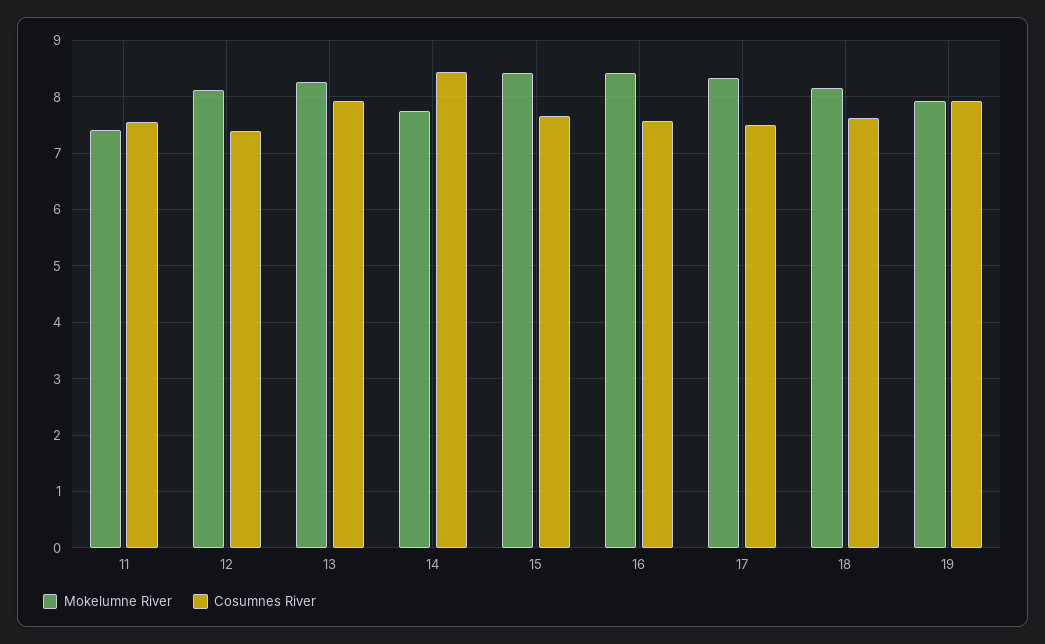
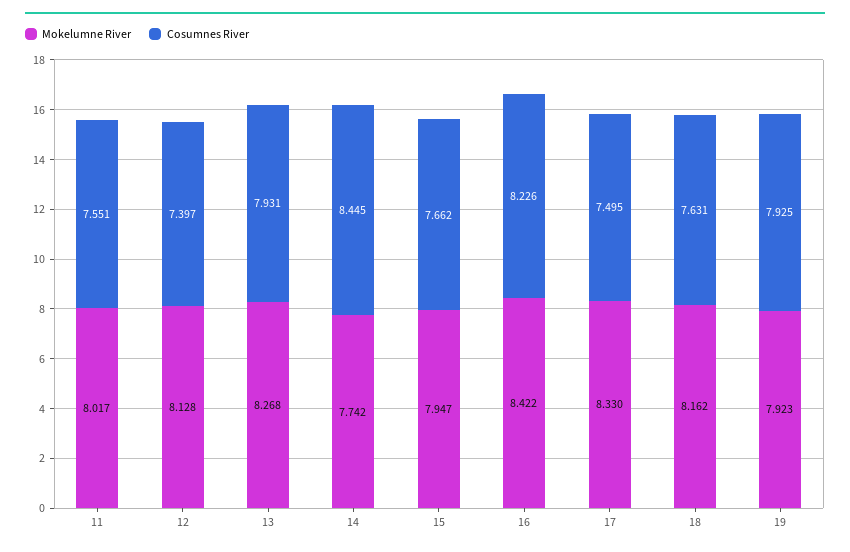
Mokelumne River, 11: 7.4 -> 8.017
Mokelumne River, 15: 8.4 -> 7.947
Cosumnes River, 16: 7.6 -> 8.226

